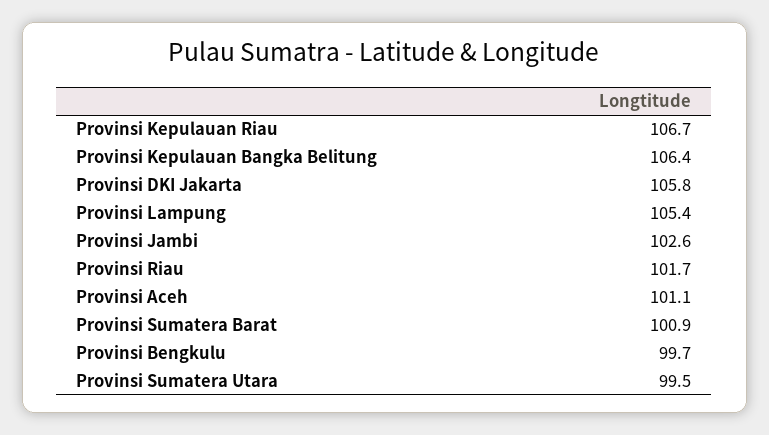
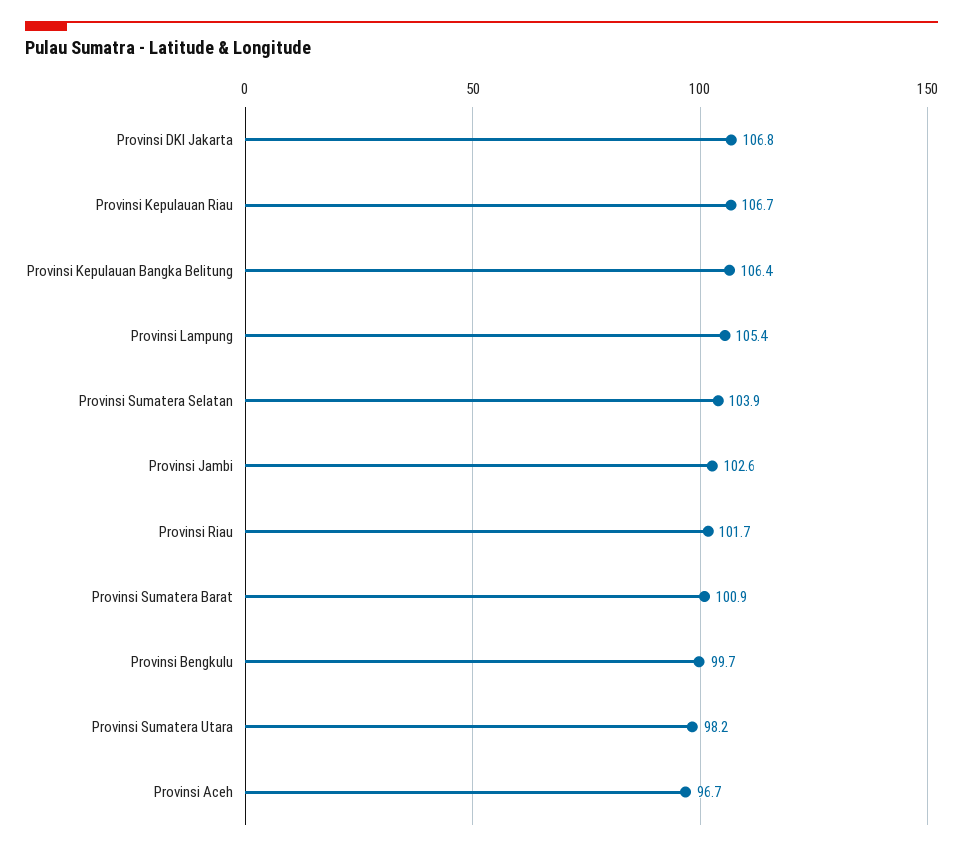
Provinsi DKI Jakarta: 105.8 -> 106.8
Provinsi Aceh: 101.1 -> 96.7
Provinsi Sumatera Utara: 99.5 -> 98.2
Provinsi Sumatera Selatan: none -> 103.9

